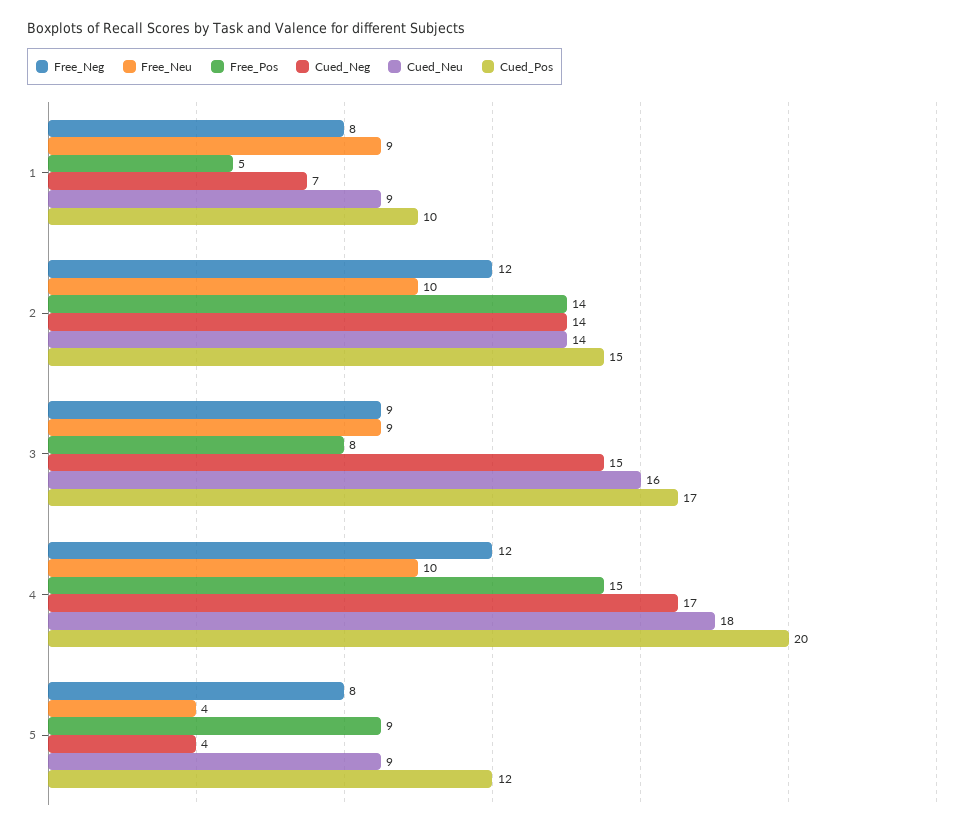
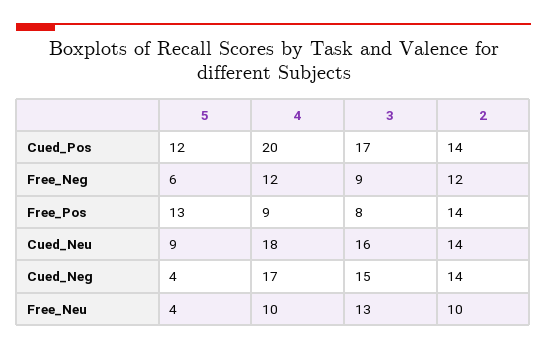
Free_Neg, 1: 8 -> none
Free_Neu, 1: 9 -> none
Free_Pos, 1: 5 -> none
Cued_Neg, 1: 7 -> none
Cued_Neu, 1: 9 -> none
Cued_Pos, 1: 10 -> none
Cued_Pos, 2: 15 -> 14
Free_Neu, 3: 9 -> 13
Free_Pos, 4: 15 -> 9
Free_Neg, 5: 8 -> 6
Free_Pos, 5: 9 -> 13

